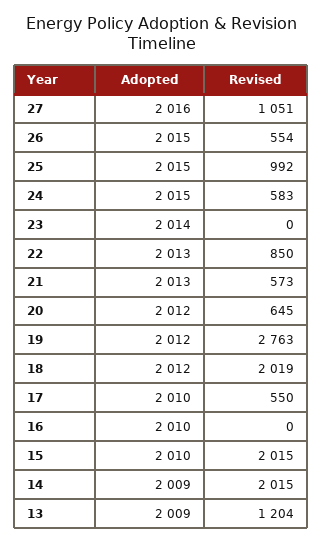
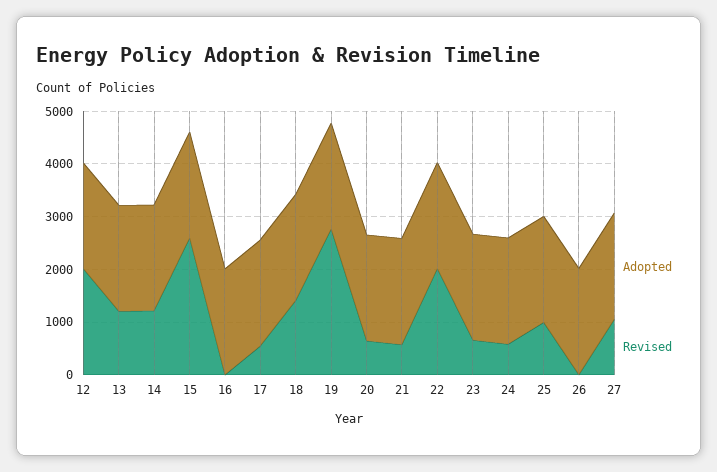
Revised, 26: 554 -> 0
Revised, 23: 0 -> 600
Revised, 22: 850 -> 2000
Revised, 18: 2019 -> 1400
Revised, 15: 2015 -> 2600
Revised, 14: 2015 -> 1200
Adopted, 12: none -> 2000
Revised, 12: none -> 2000

